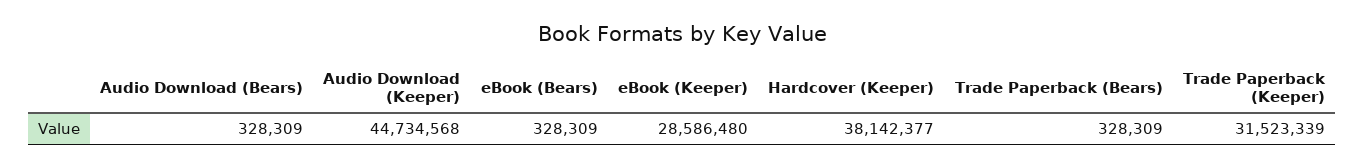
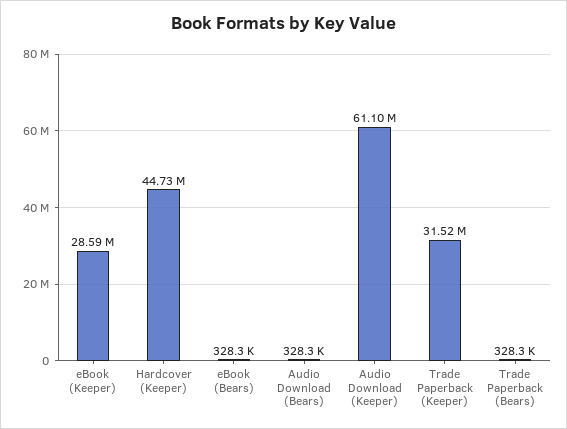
Audio Download (Keeper): 44734568 -> 61100000
Hardcover (Keeper): 38142377 -> 44730000

